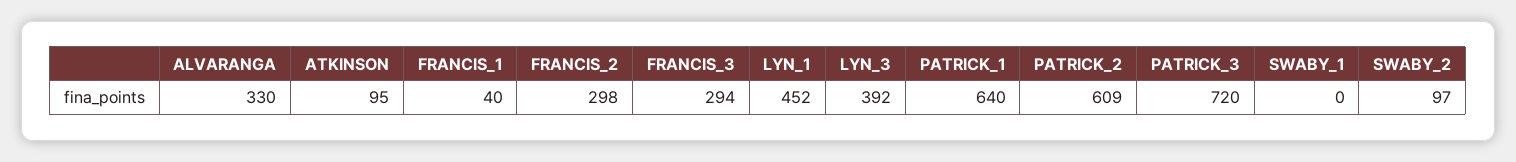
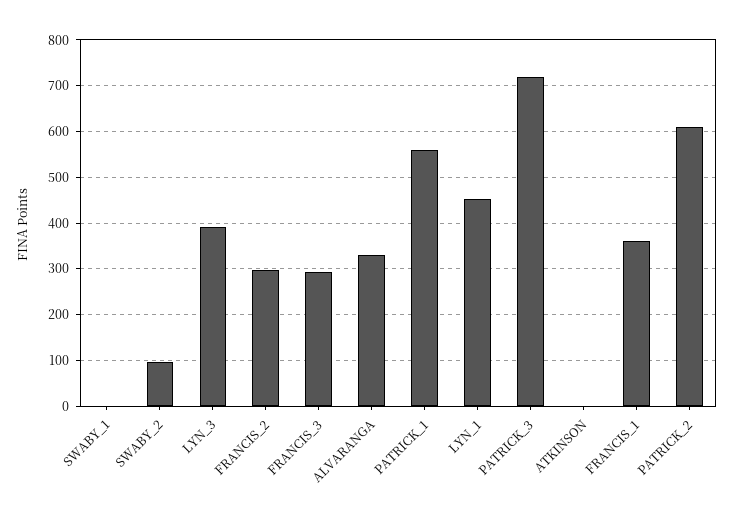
ATKINSON: 95 -> 0
FRANCIS_1: 40 -> 360
PATRICK_1: 640 -> 560

